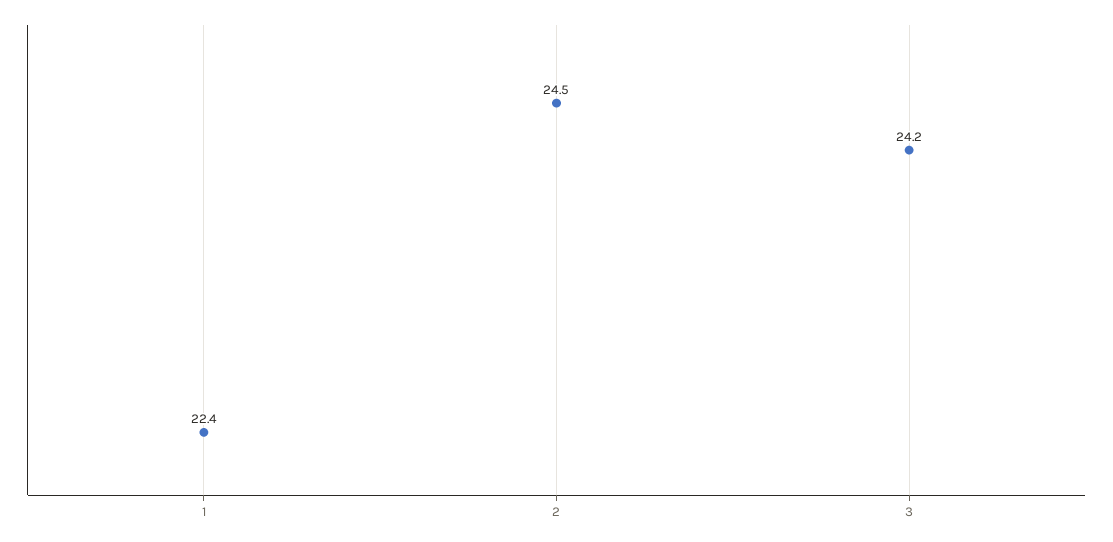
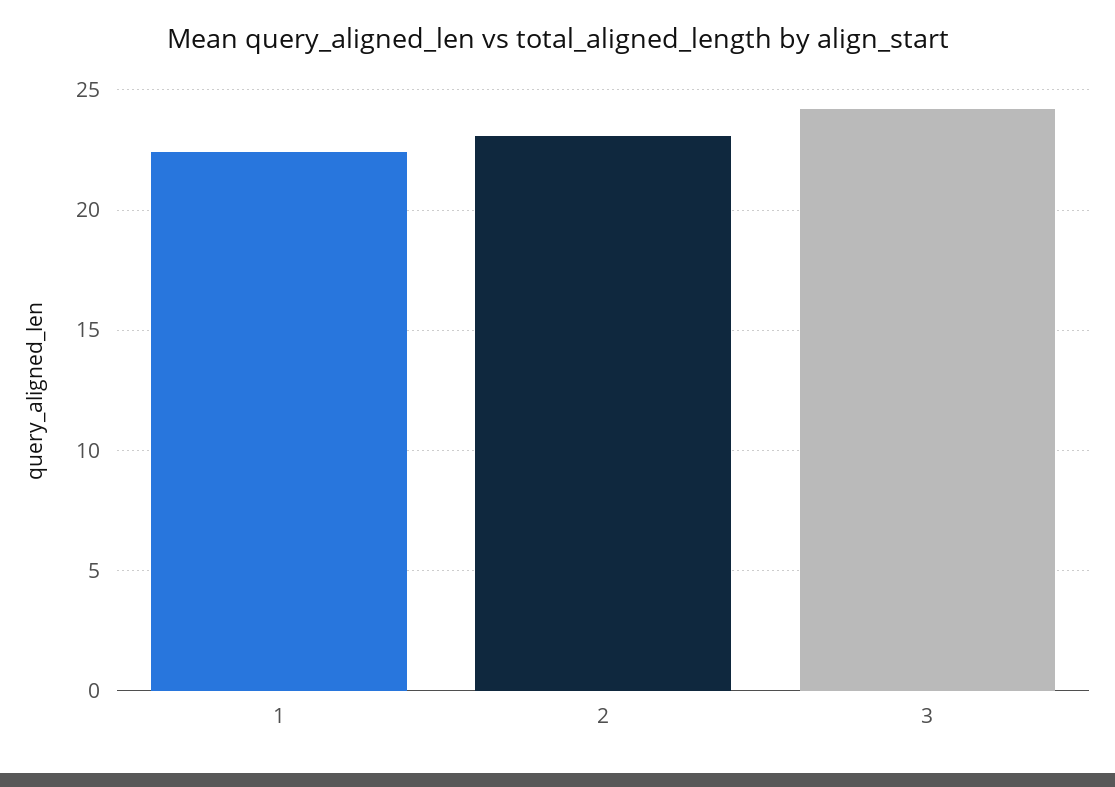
2: 24.5 -> 23

